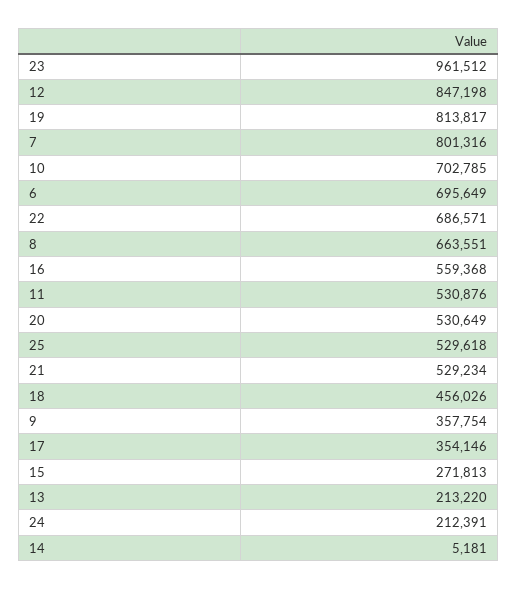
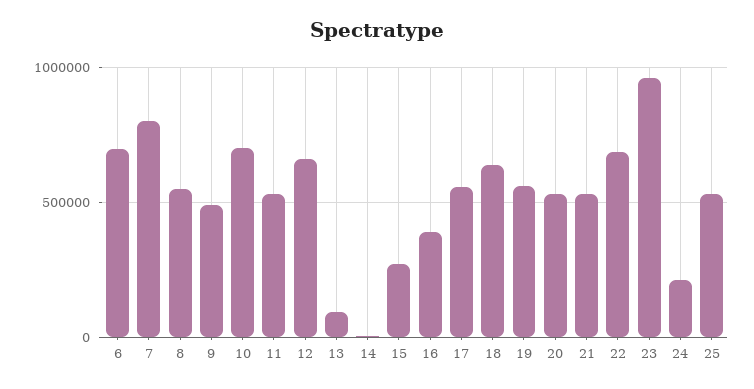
12: 847198 -> 650000
19: 813817 -> 550000
8: 663551 -> 550000
16: 559368 -> 400000
18: 456026 -> 650000
9: 357754 -> 500000
17: 354146 -> 550000
13: 213220 -> 100000

